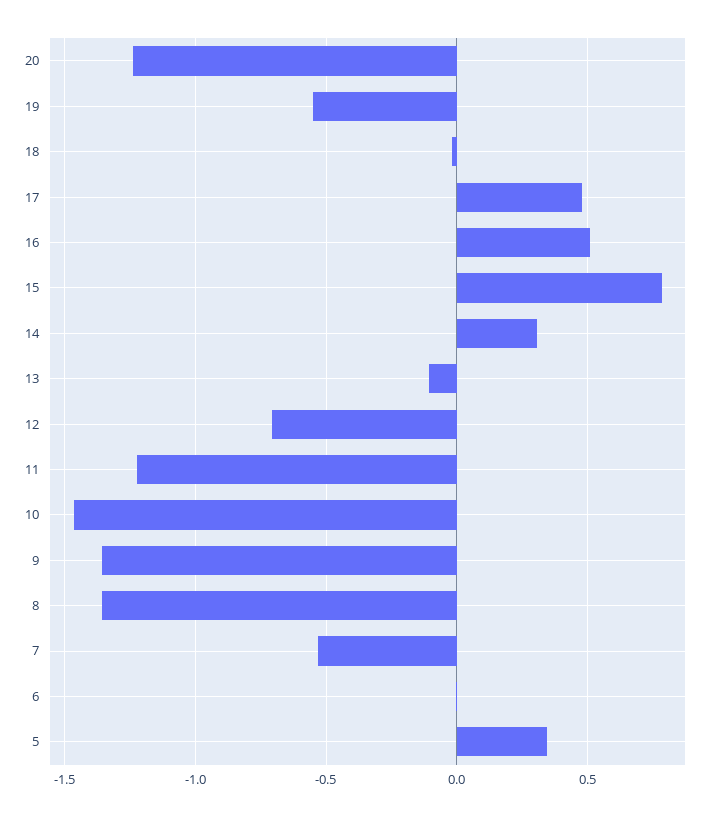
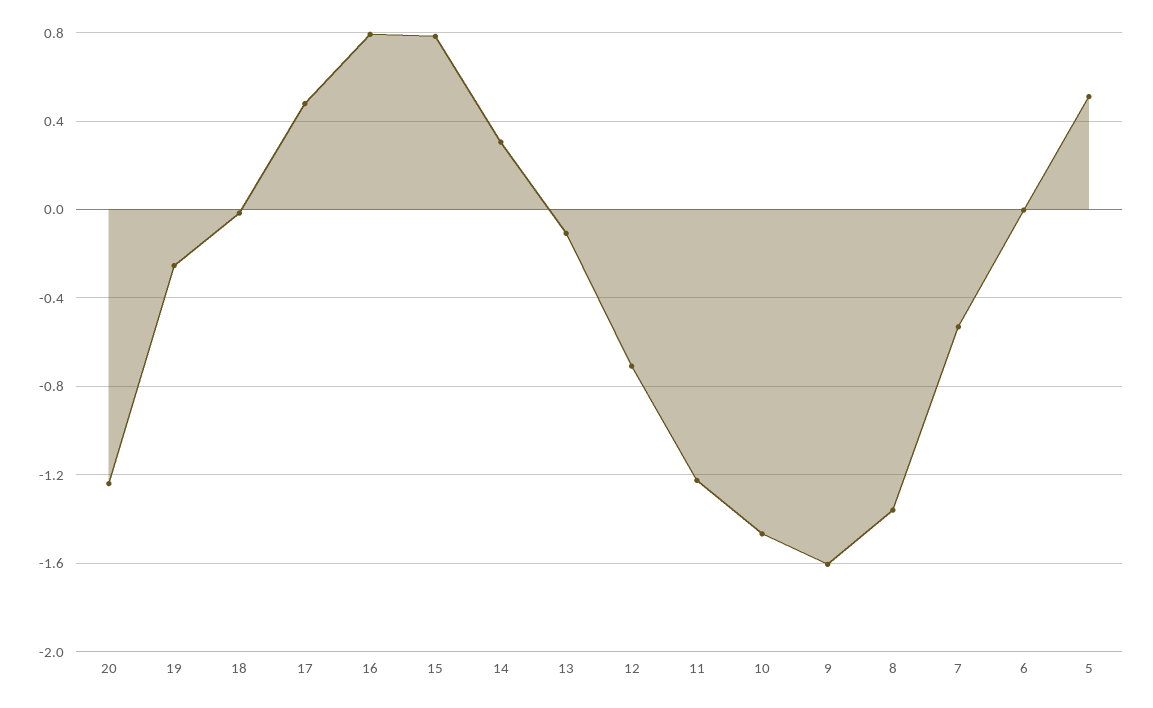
19: -0.55 -> -0.25
16: 0.5 -> 0.8
9: -1.35 -> -1.6
5: 0.35 -> 0.5

